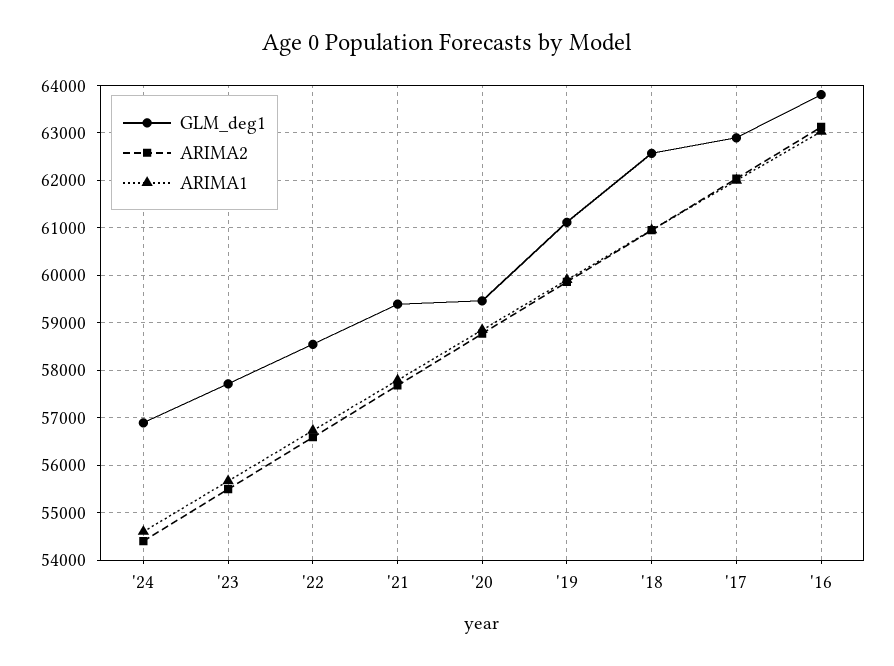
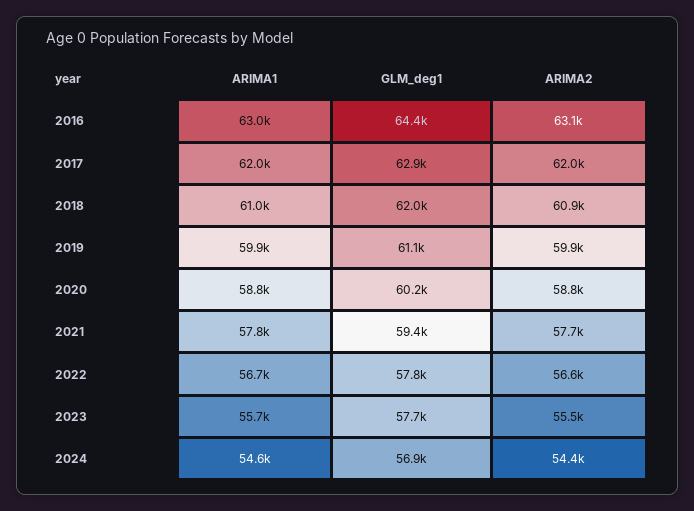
GLM_deg1, '22: 58600 -> 57800
GLM_deg1, '20: 59400 -> 60200
GLM_deg1, '18: 62600 -> 62000
GLM_deg1, '16: 63800 -> 64400

